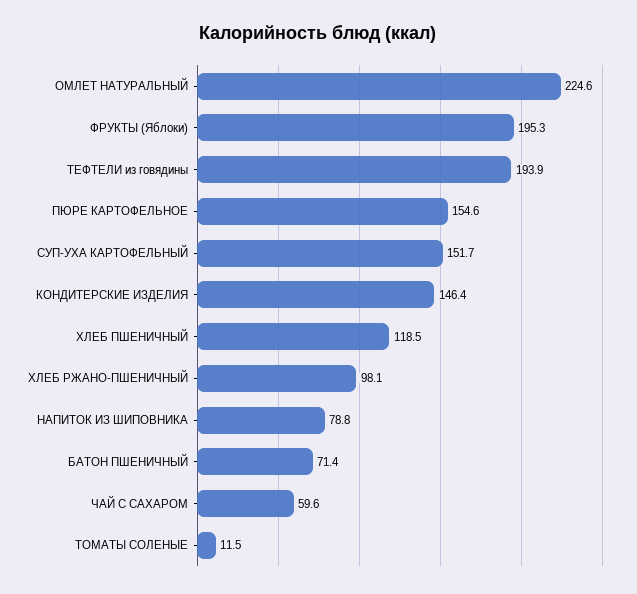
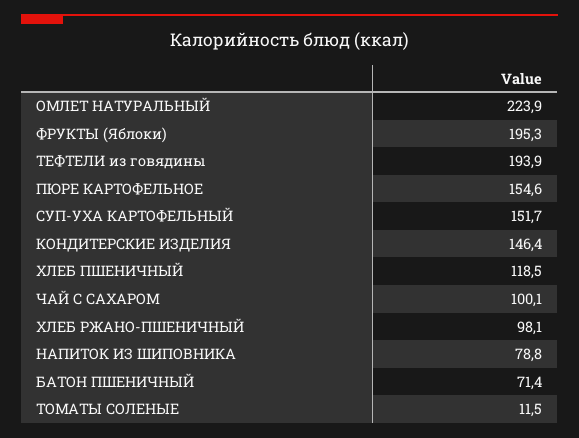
ОМЛЕТ НАТУРАЛЬНЫЙ: 224.6 -> 223.9
ЧАЙ С САХАРОМ: 59.6 -> 100.1

